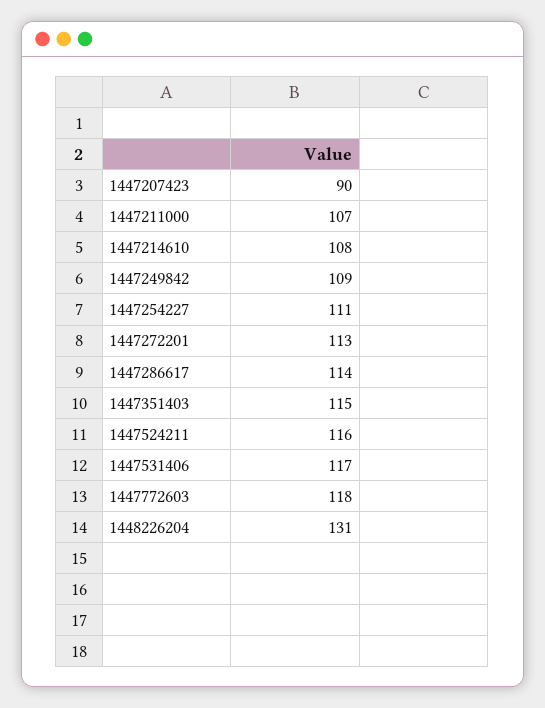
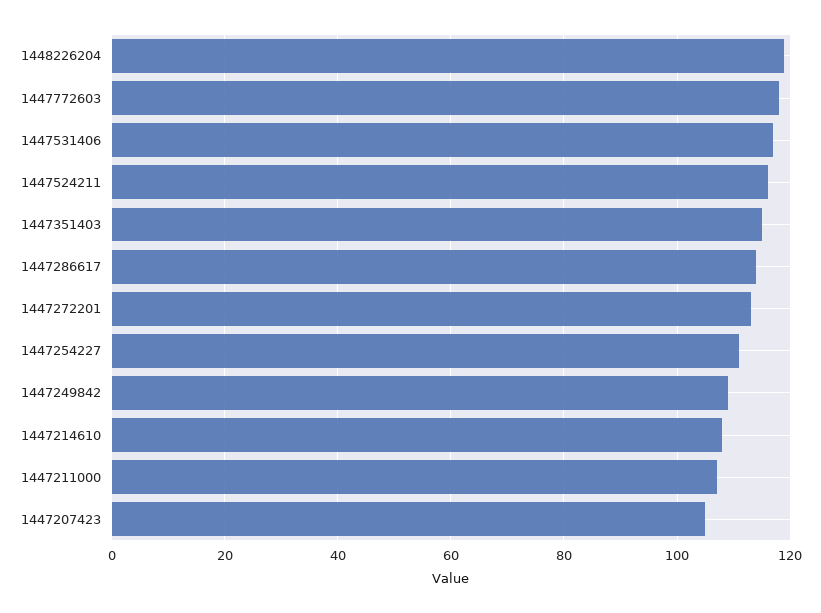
1447207423: 90 -> 105
1448226204: 131 -> 120

